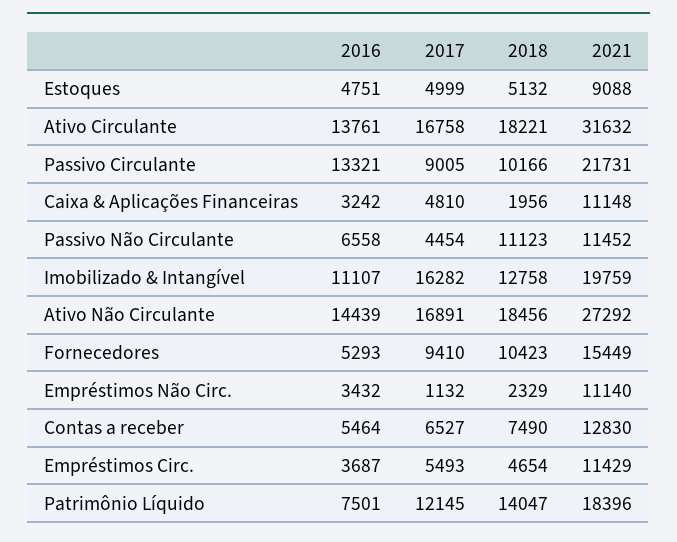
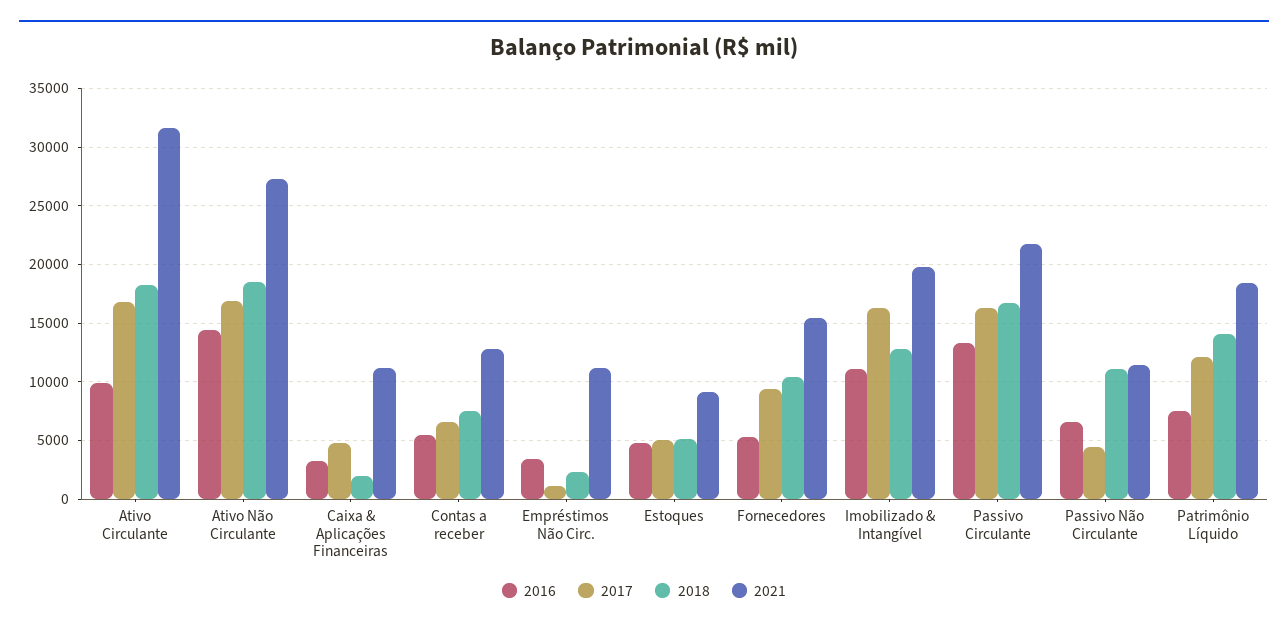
2016, Ativo Circulante: 13761 -> 10000
2017, Passivo Circulante: 9005 -> 16000
2018, Passivo Circulante: 10166 -> 17000
2016, Empréstimos Circ.: 3687 -> none
2017, Empréstimos Circ.: 5493 -> none
2018, Empréstimos Circ.: 4654 -> none
2021, Empréstimos Circ.: 11429 -> none

